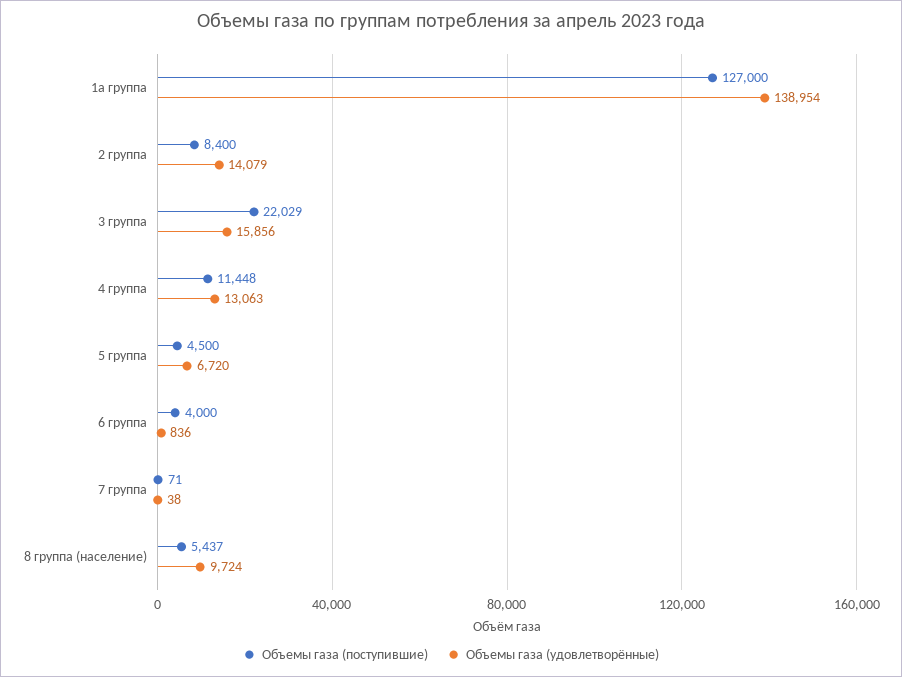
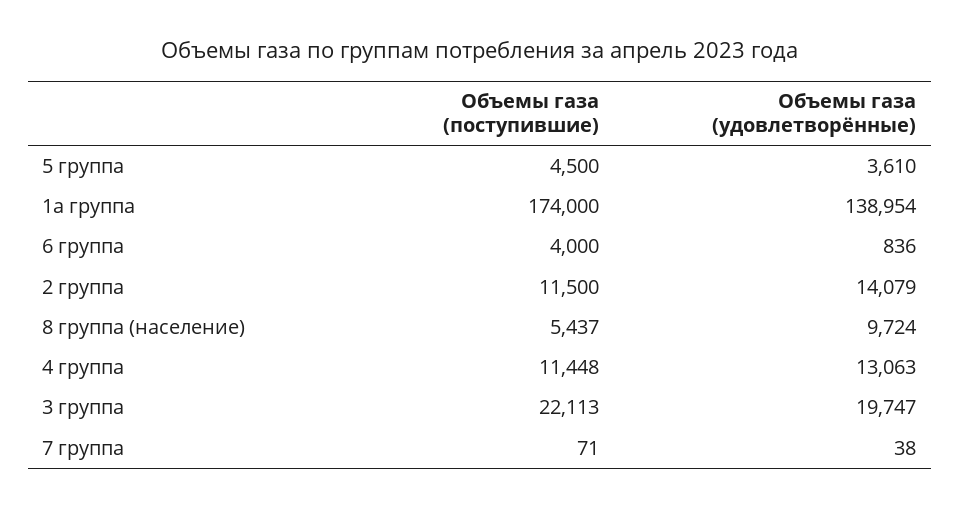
Объемы газа (поступившие), 1а группа: 127000 -> 174000
Объемы газа (поступившие), 2 группа: 8400 -> 11500
Объемы газа (поступившие), 3 группа: 22029 -> 22113
Объемы газа (удовлетворённые), 3 группа: 15856 -> 19747
Объемы газа (удовлетворённые), 5 группа: 6720 -> 3610

